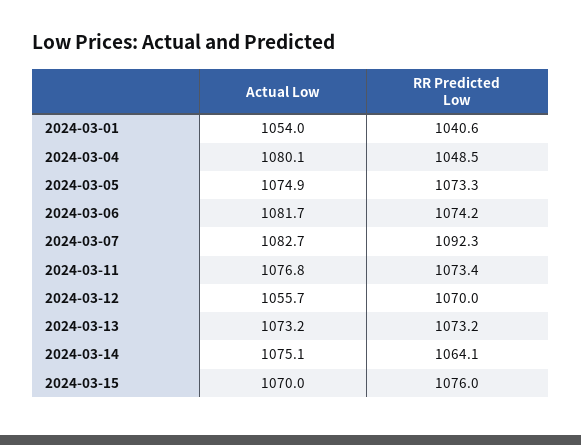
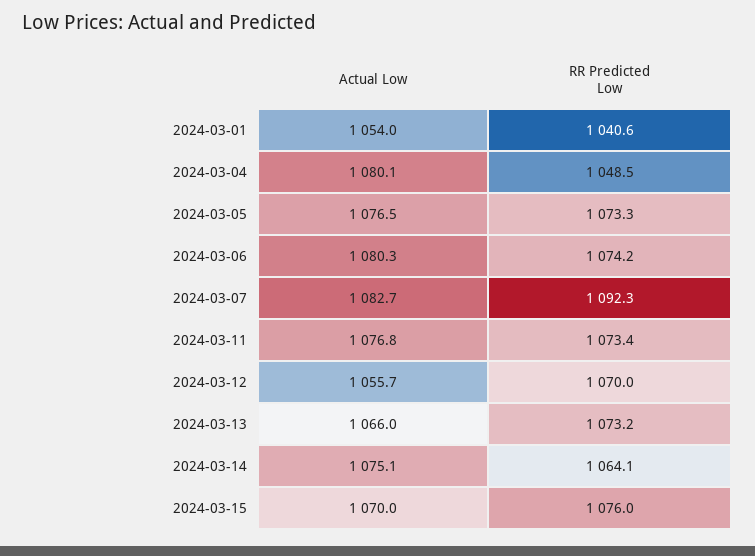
Actual Low, 2024-03-05: 1074.9 -> 1076.5
Actual Low, 2024-03-06: 1081.7 -> 1080.3
Actual Low, 2024-03-13: 1073.2 -> 1066

